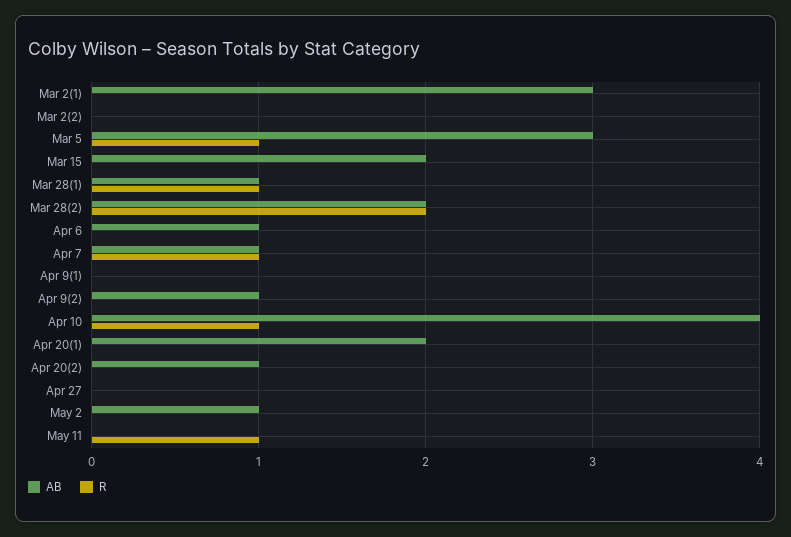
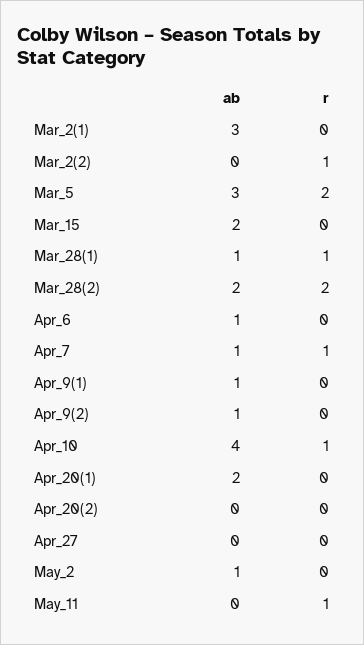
R, Mar 2(2): 0 -> 1
R, Mar 5: 1 -> 2
AB, Apr 9(1): 0 -> 1
AB, Apr 20(2): 1 -> 0

